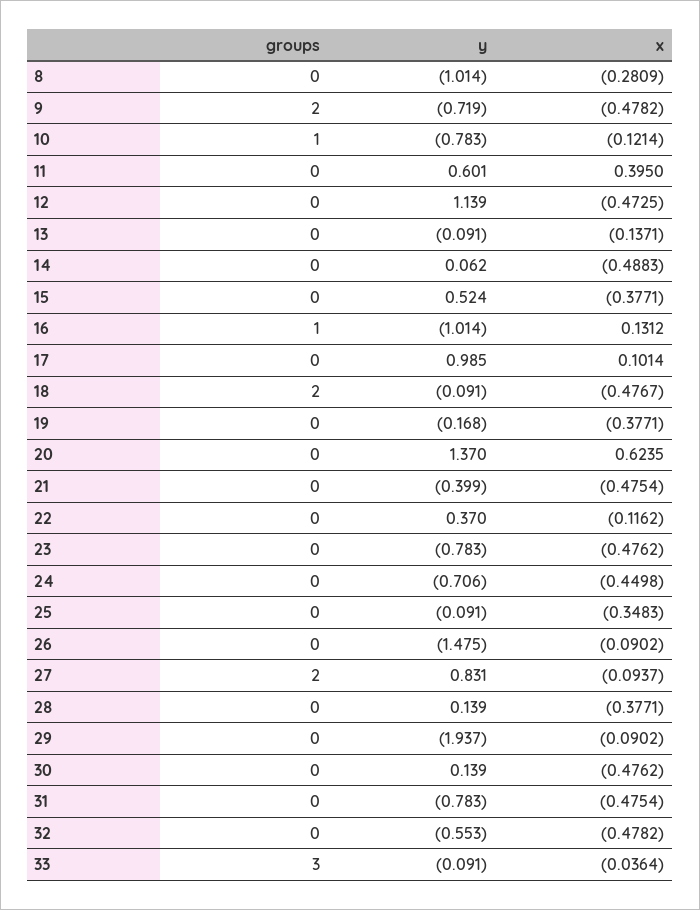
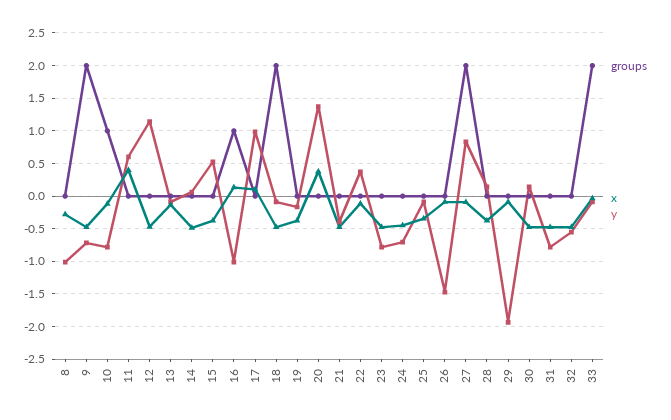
x, 20: 0.6235 -> 0.4
groups, 33: 3 -> 2

